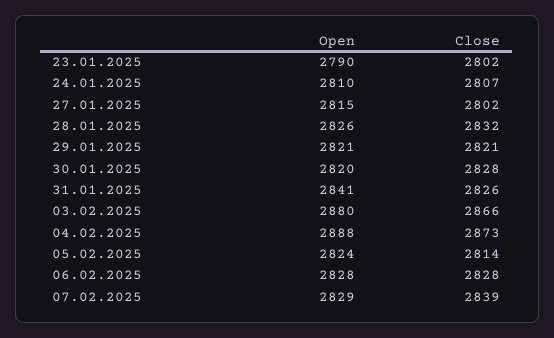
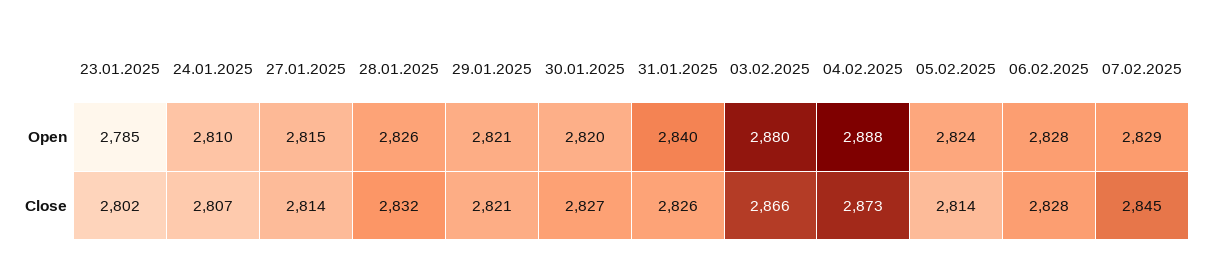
Open, 23.01.2025: 2790 -> 2785
Close, 27.01.2025: 2802 -> 2814
Close, 30.01.2025: 2828 -> 2827
Open, 31.01.2025: 2841 -> 2840
Close, 07.02.2025: 2839 -> 2845

